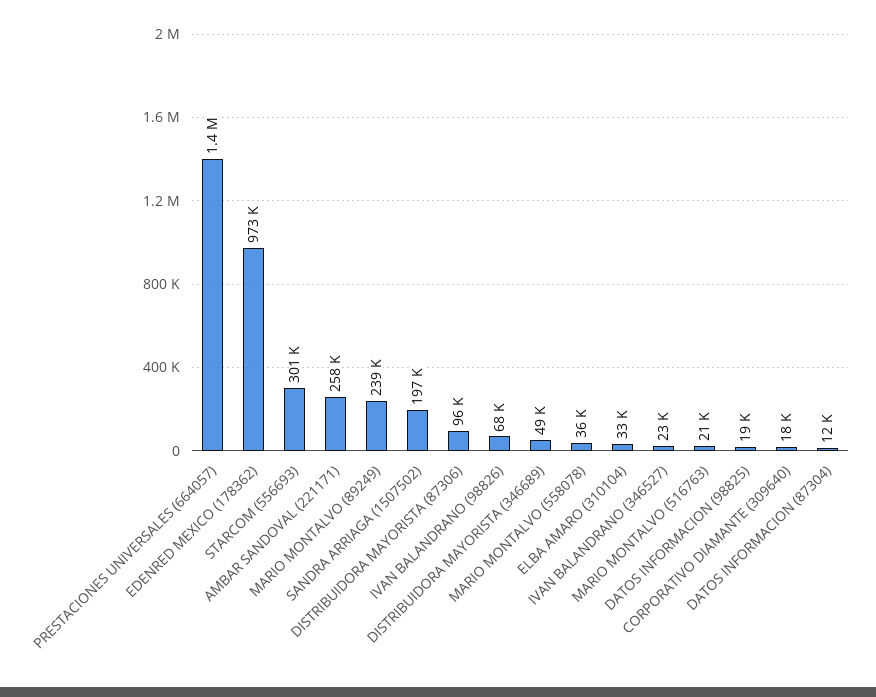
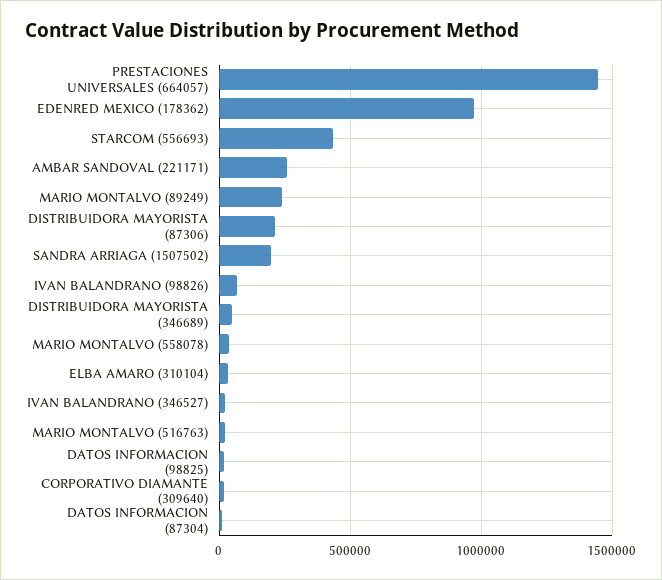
STARCOM (556693): 301000 -> 450000
DISTRIBUIDORA MAYORISTA (87306): 96000 -> 200000

